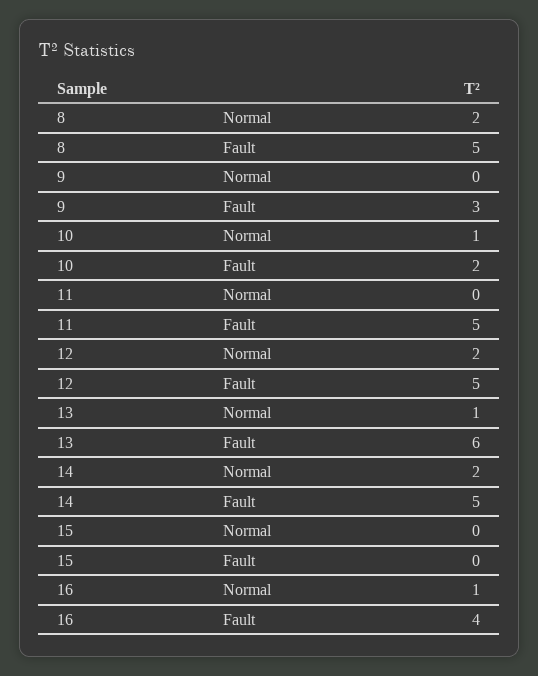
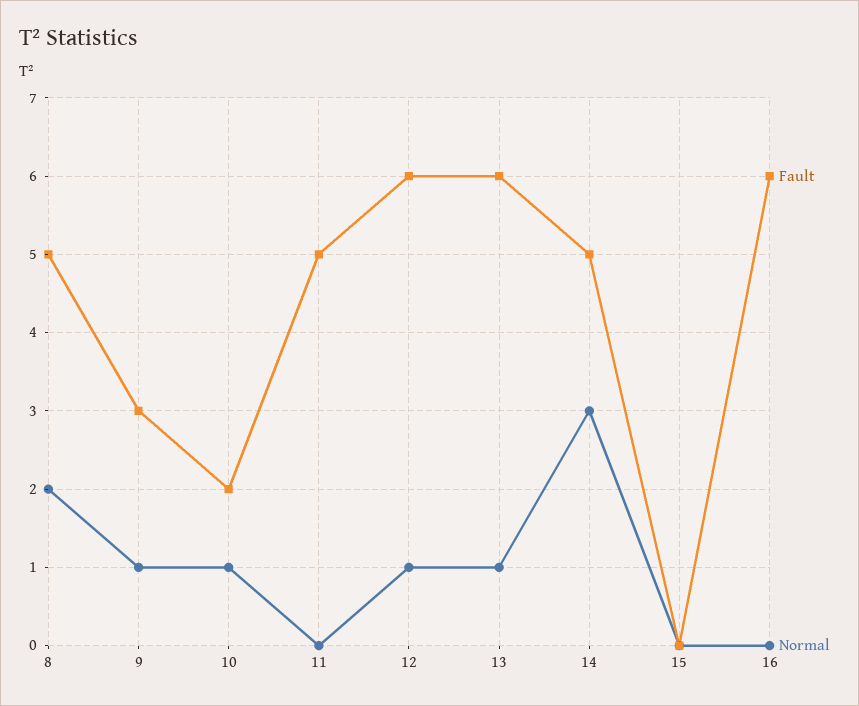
Normal, 9: 0 -> 1
Normal, 12: 2 -> 1
Fault, 12: 5 -> 6
Normal, 14: 2 -> 3
Normal, 16: 1 -> 0
Fault, 16: 4 -> 6

